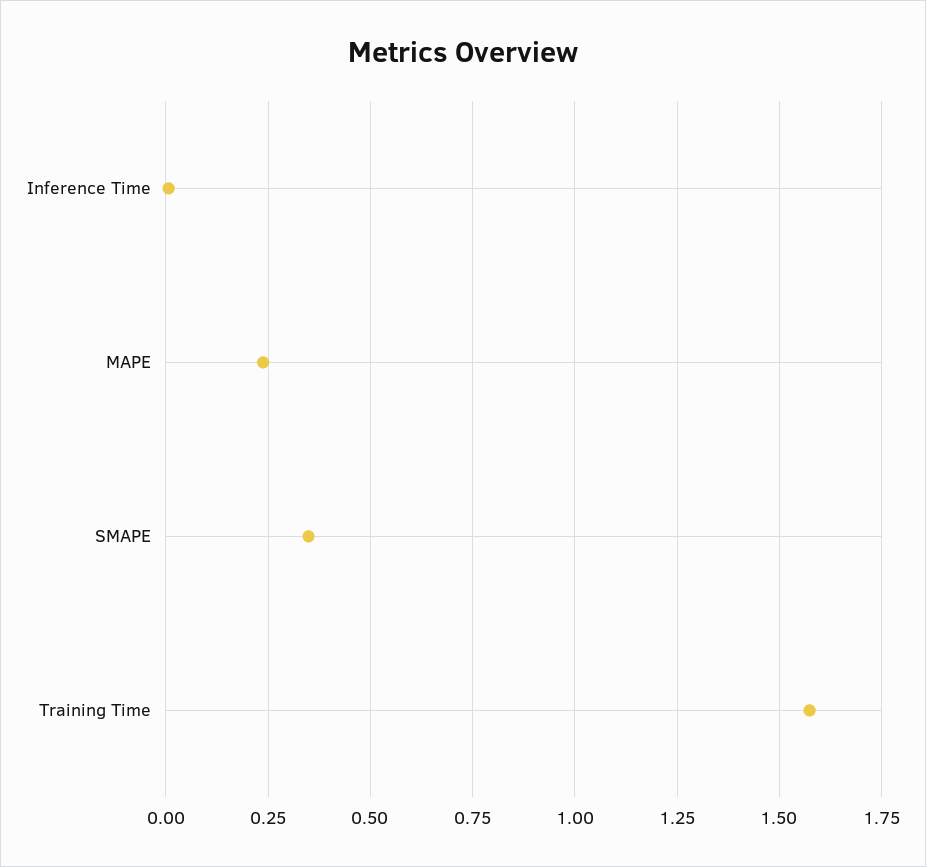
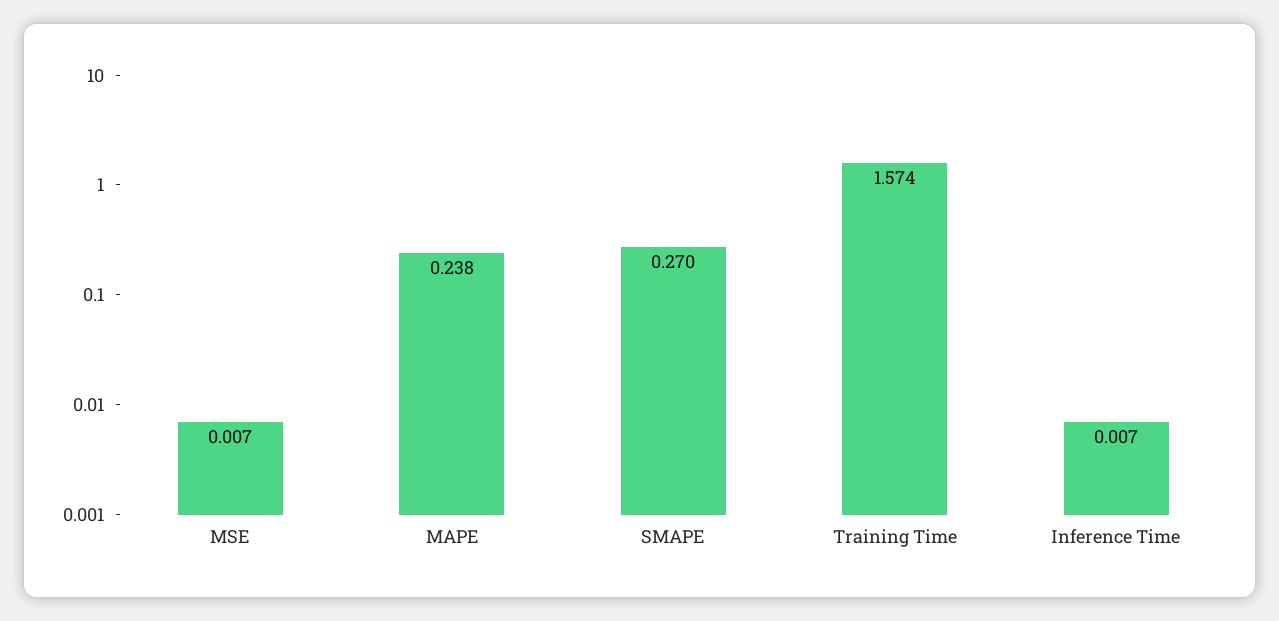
SMAPE: 0.35 -> 0.27
MSE: none -> 0.007

